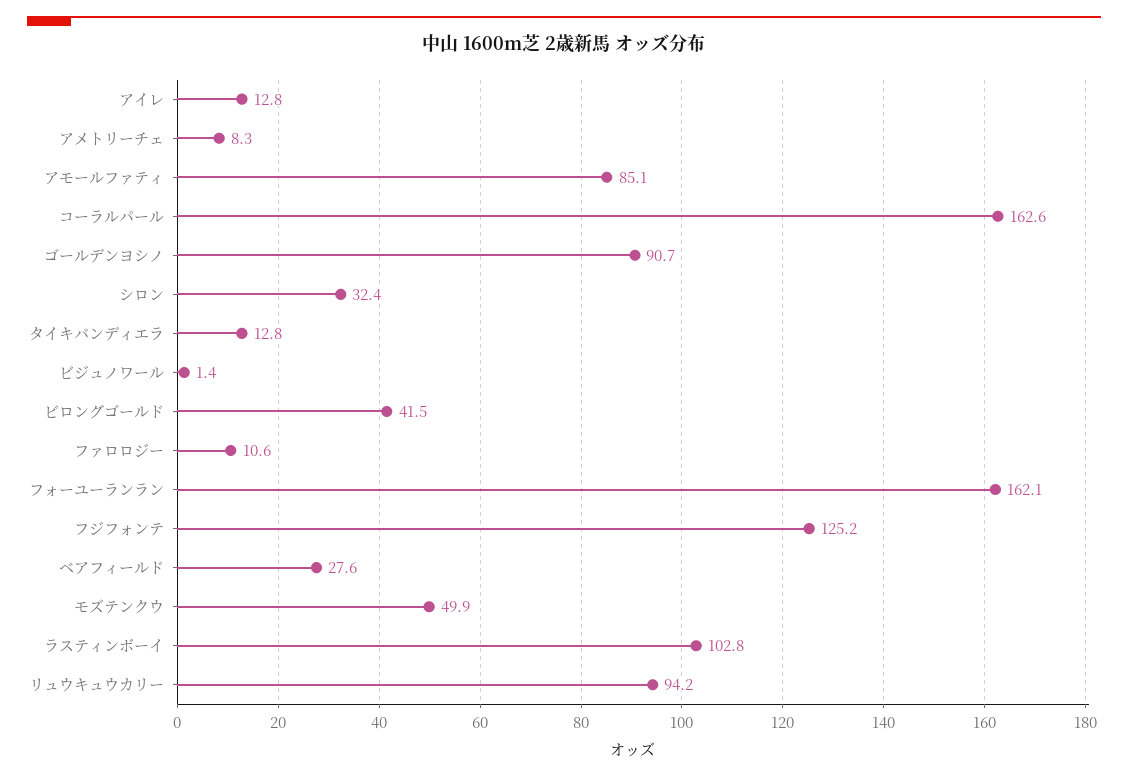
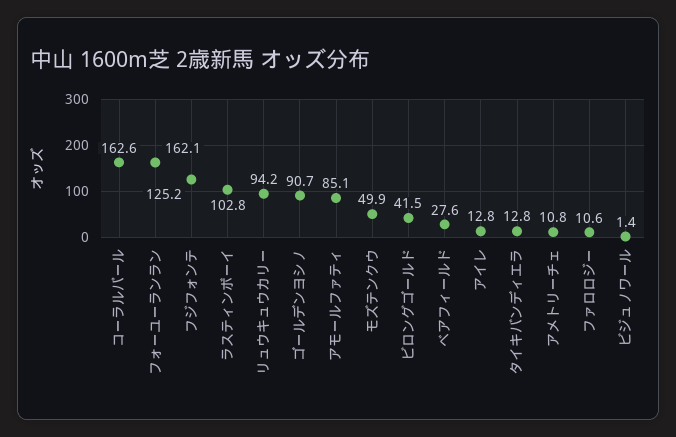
アメトリーチェ: 8.3 -> 10.8
シロン: 32.4 -> none

